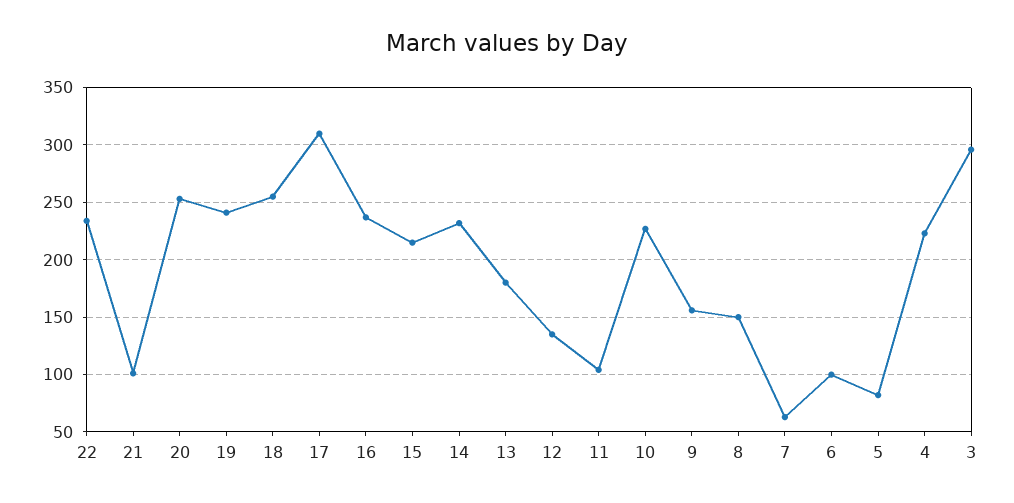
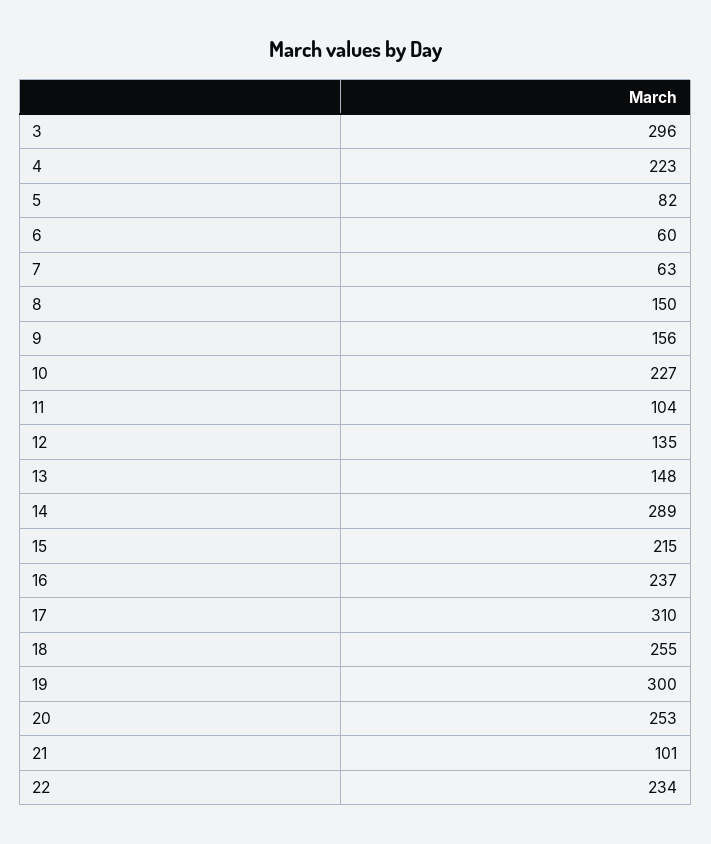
19: 240 -> 300
14: 230 -> 289
13: 180 -> 148
6: 100 -> 60

